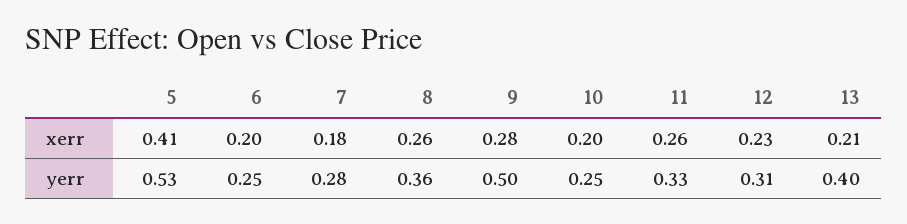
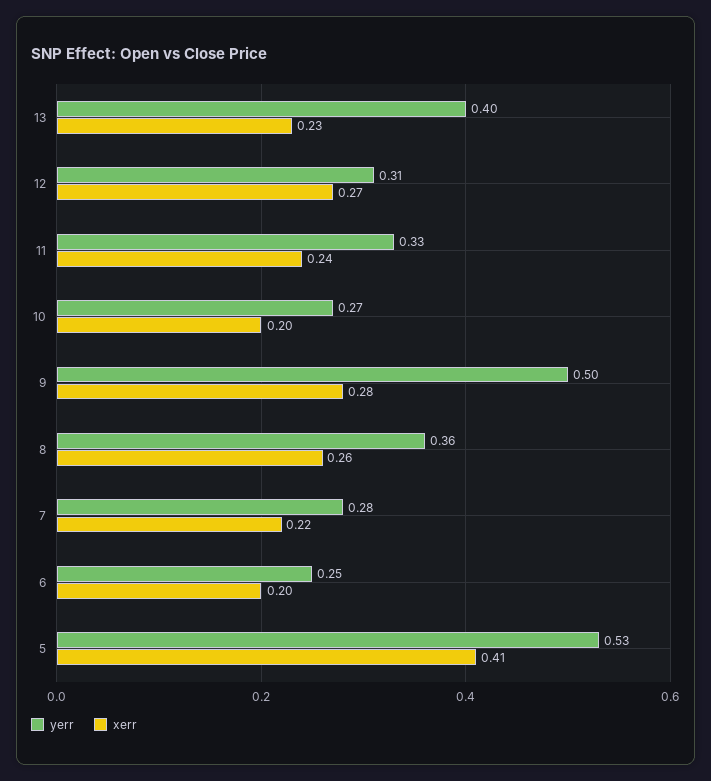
xerr, 7: 0.18 -> 0.22
xerr, 11: 0.26 -> 0.24
xerr, 12: 0.23 -> 0.27
xerr, 13: 0.21 -> 0.23
yerr, 10: 0.25 -> 0.27

